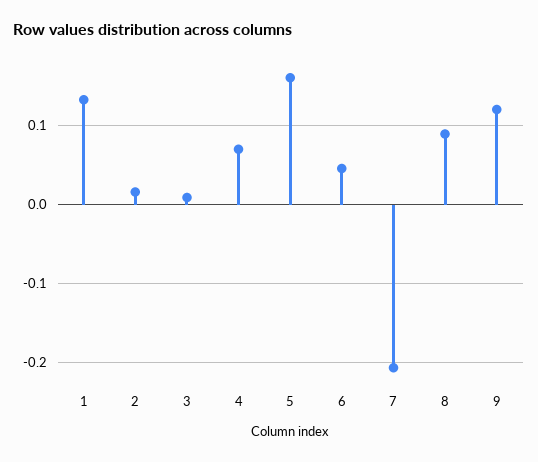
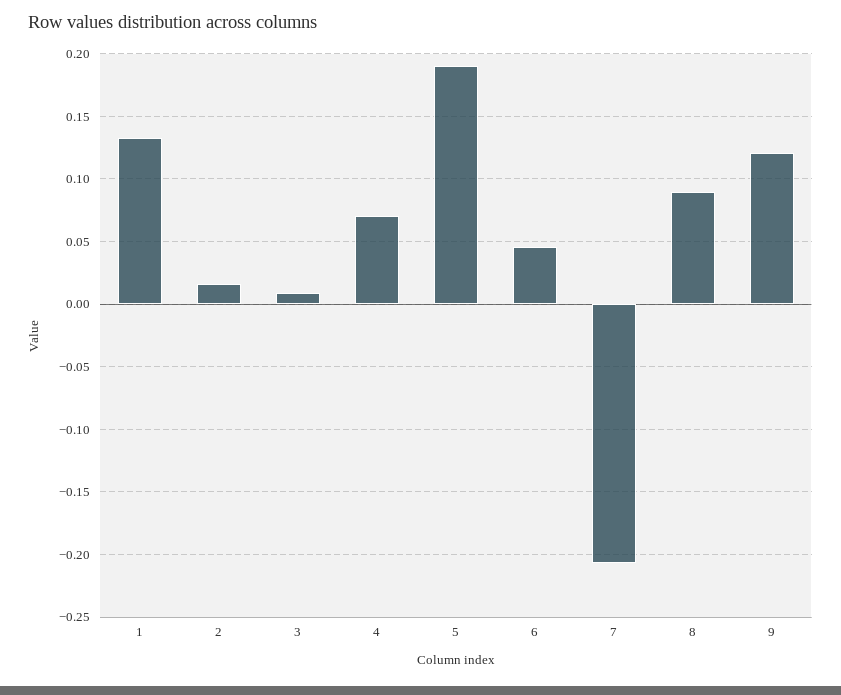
5: 0.16 -> 0.19

